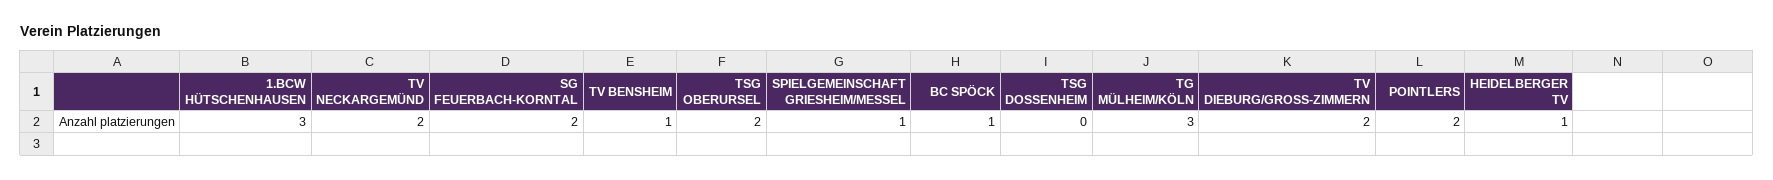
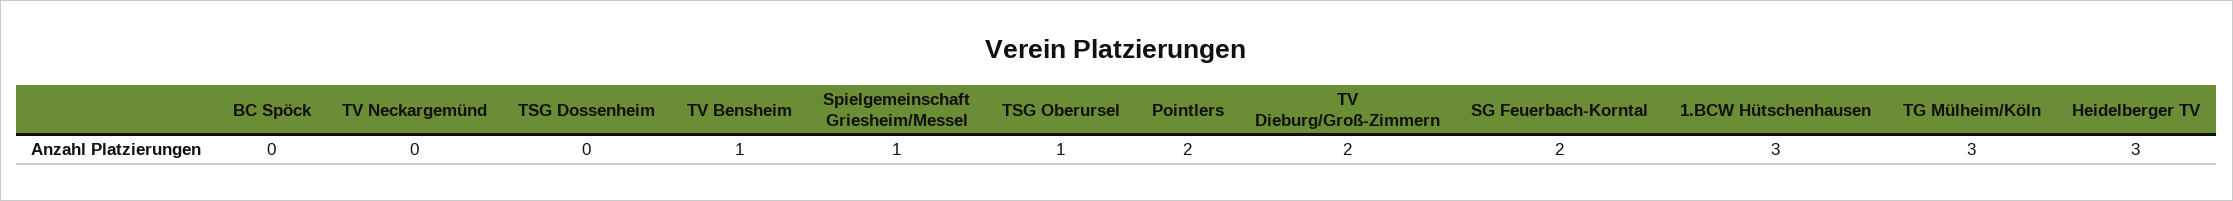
TV NECKARGEMÜND: 2 -> 0
TSG OBERURSEL: 2 -> 1
BC SPÖCK: 1 -> 0
HEIDELBERGER TV: 1 -> 3

